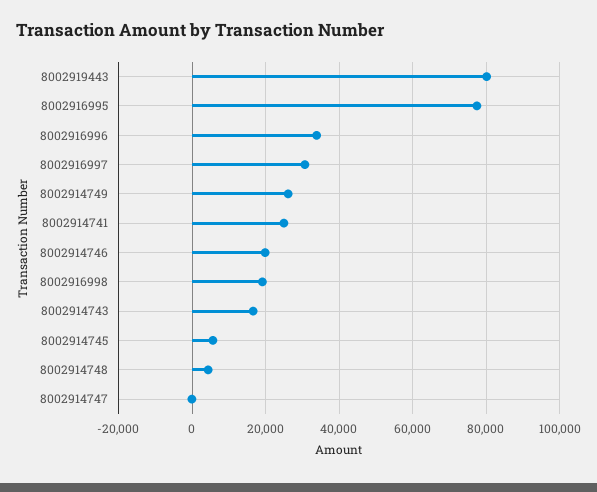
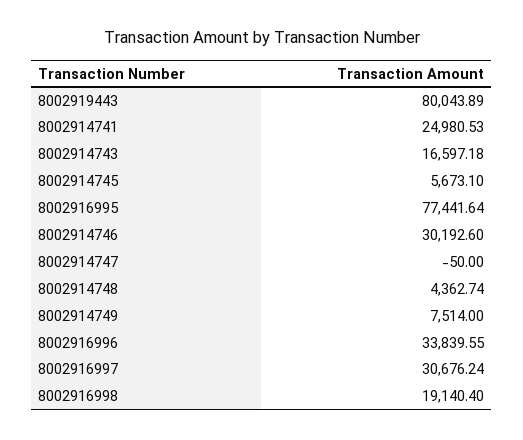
8002914749: 26000 -> 7514
8002914746: 20000 -> 30192.6

